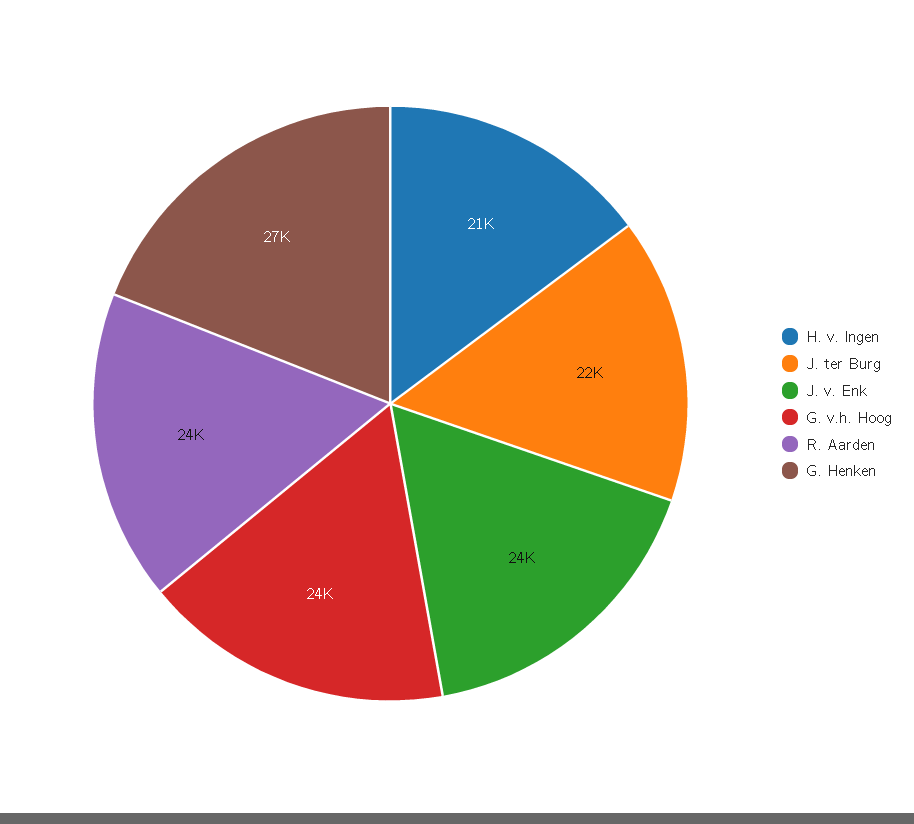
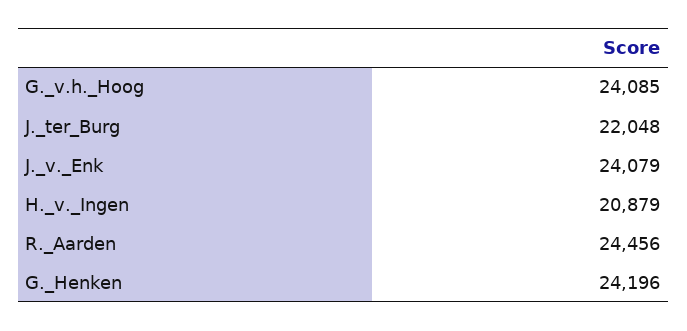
G. Henken: 27000 -> 24196

